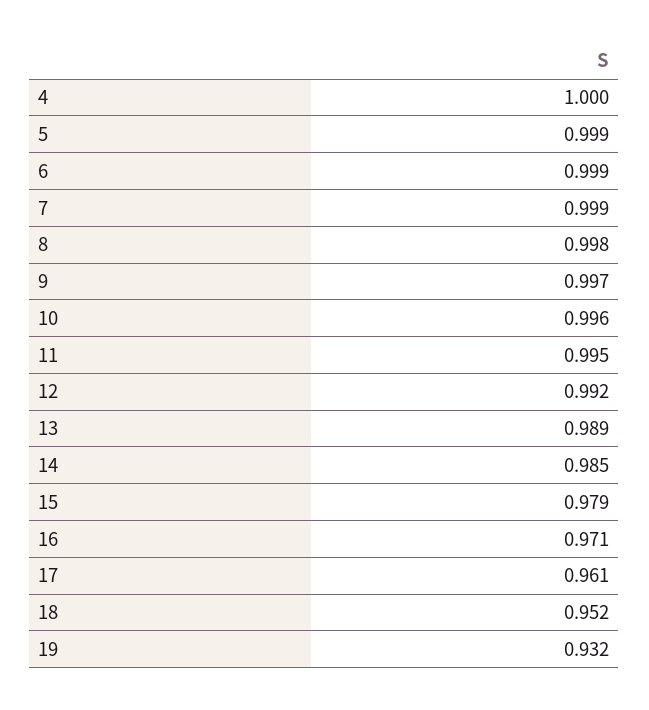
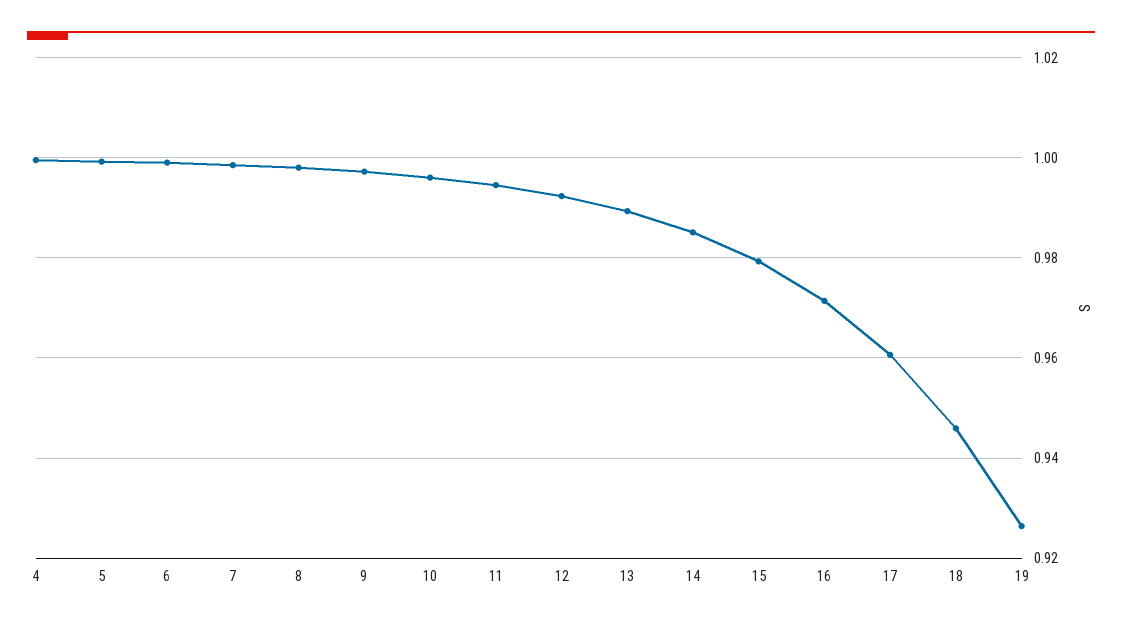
18: 0.952 -> 0.946
19: 0.932 -> 0.926

